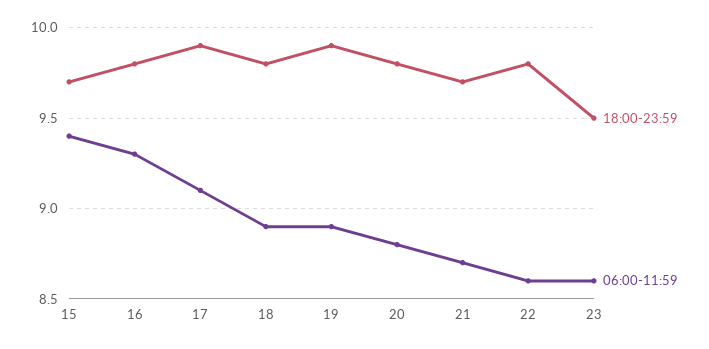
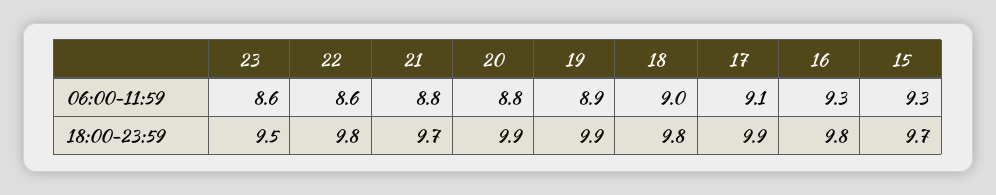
06:00-11:59, 15: 9.4 -> 9.3
06:00-11:59, 18: 8.9 -> 9
18:00-23:59, 20: 9.8 -> 9.9
06:00-11:59, 21: 8.7 -> 8.8

